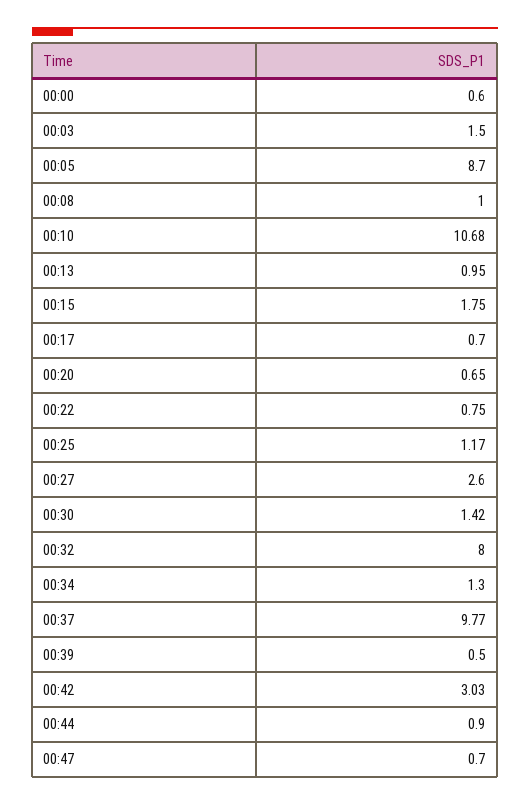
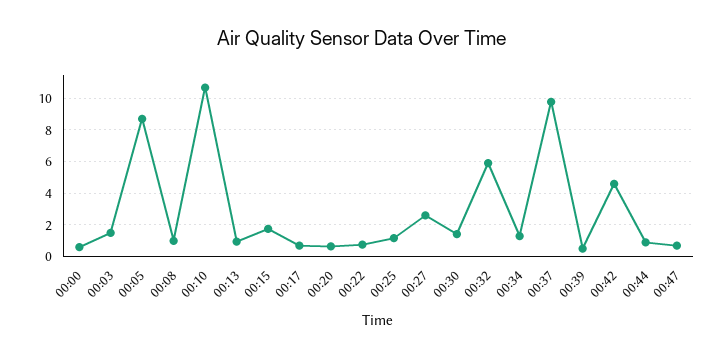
00:32: 8 -> 6
00:42: 3.03 -> 4.5

